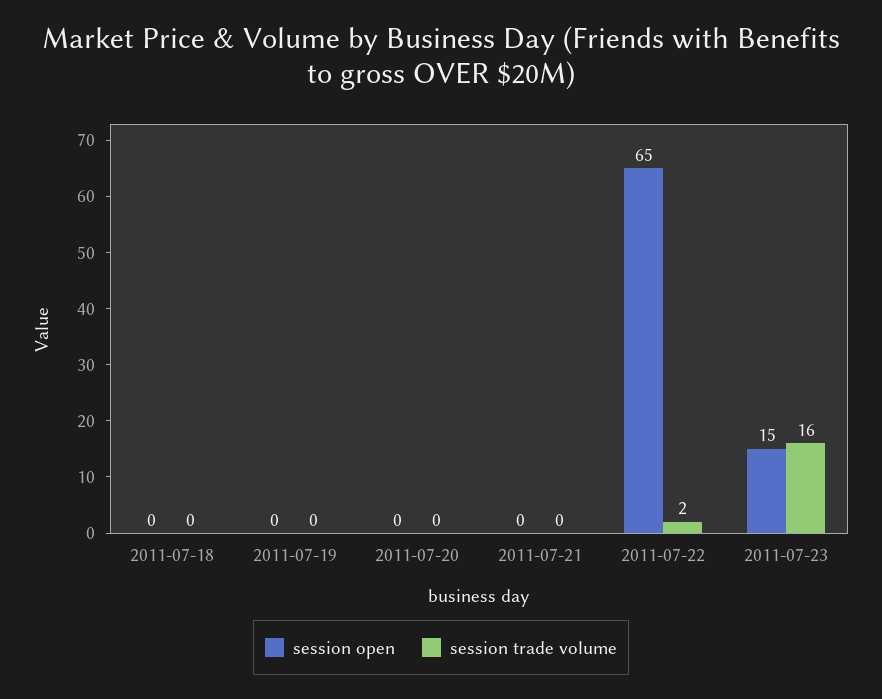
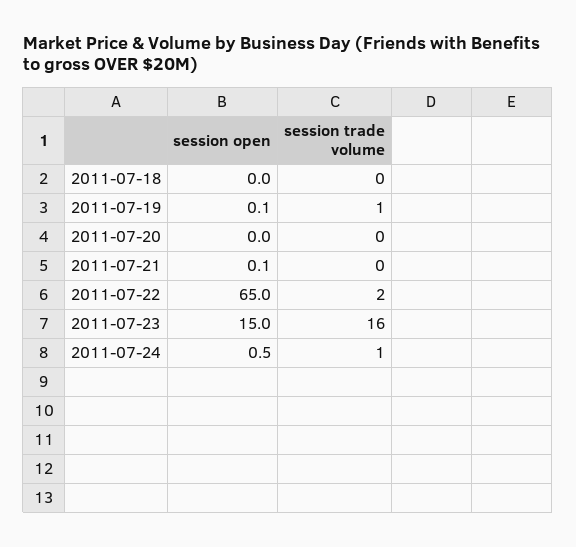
session trade volume, 2011-07-19: 0 -> 1
session open, 2011-07-24: none -> 0.5
session trade volume, 2011-07-24: none -> 1

